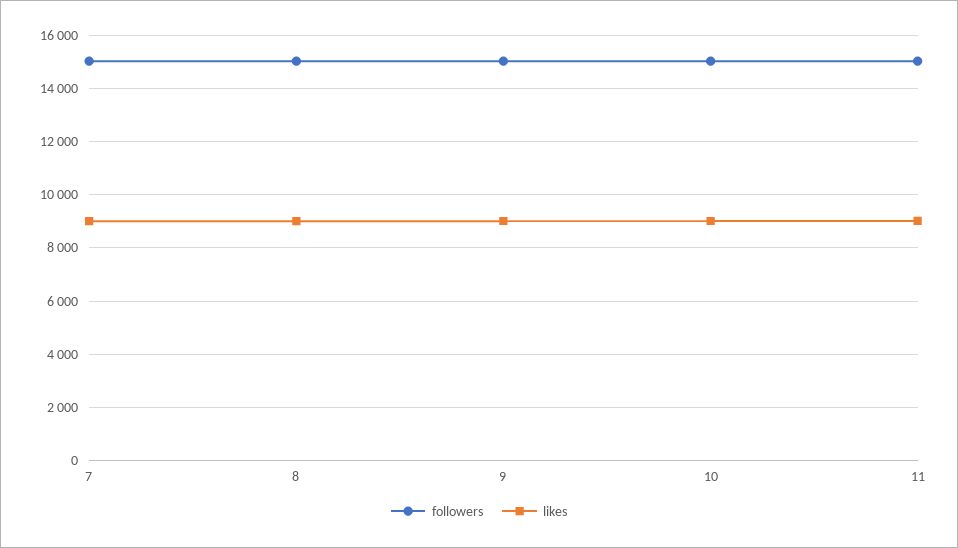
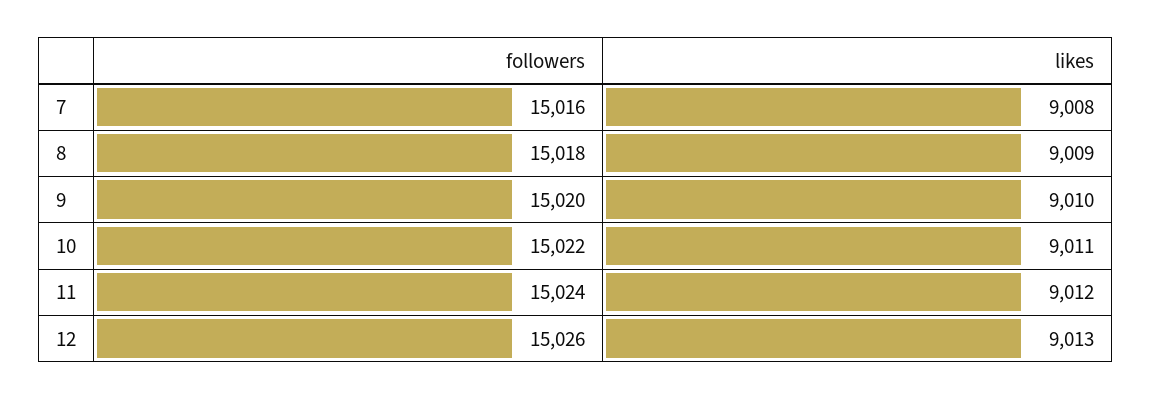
followers, 12: none -> 15026
likes, 12: none -> 9013

